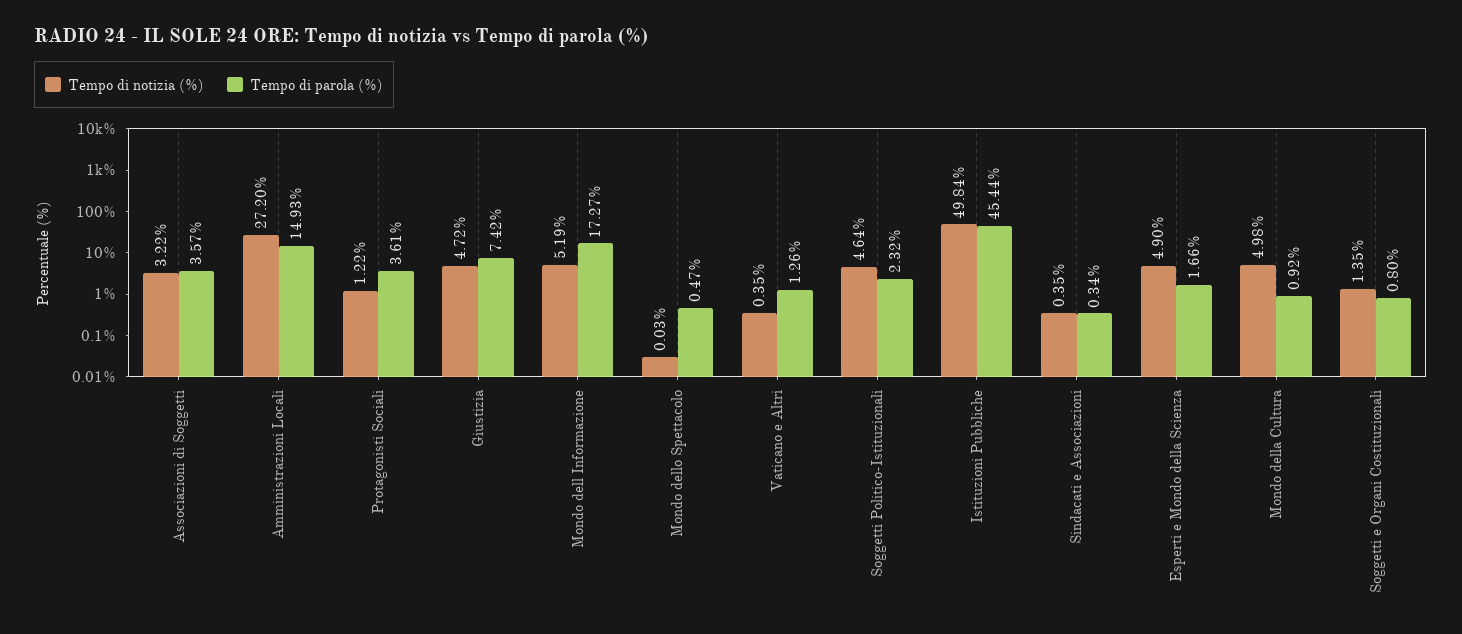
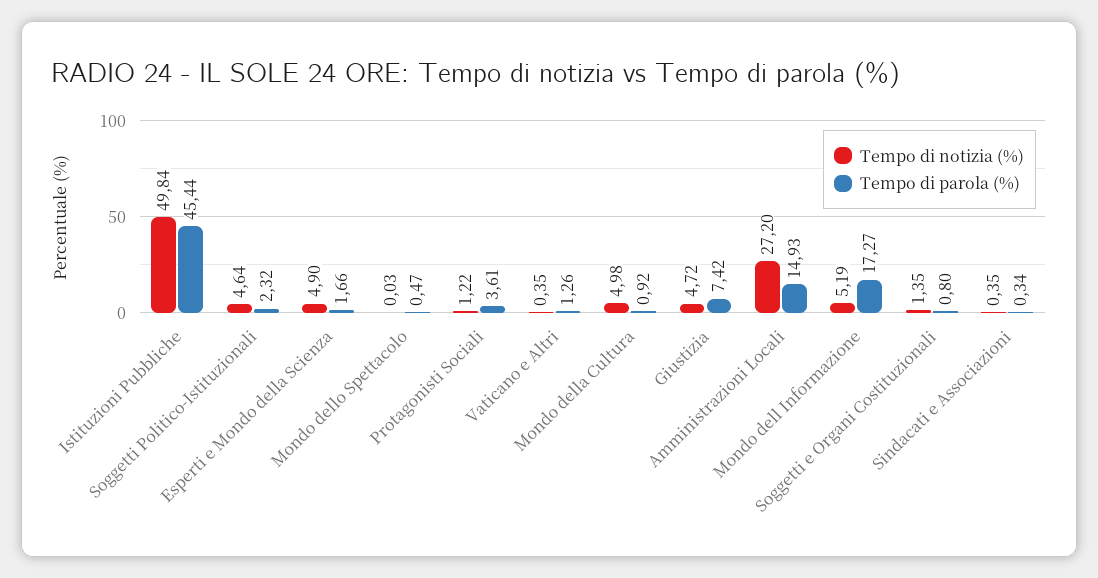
Tempo di notizia (%), Associazioni di Soggetti: 3.22 -> none
Tempo di parola (%), Associazioni di Soggetti: 3.57 -> none

